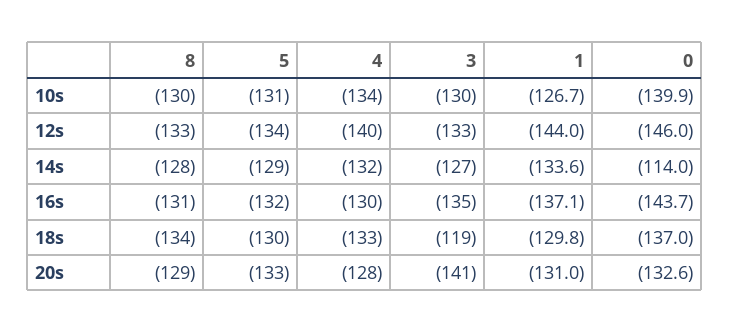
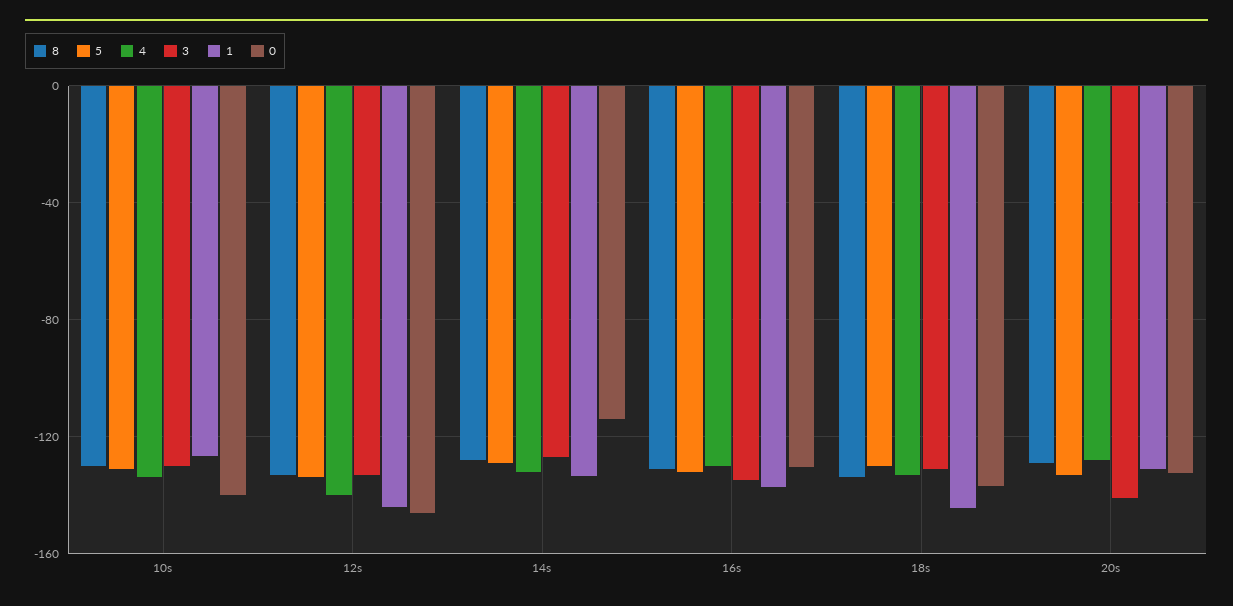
0, 16s: -143.7 -> -130
3, 18s: -119 -> -130
1, 18s: -129.8 -> -145

